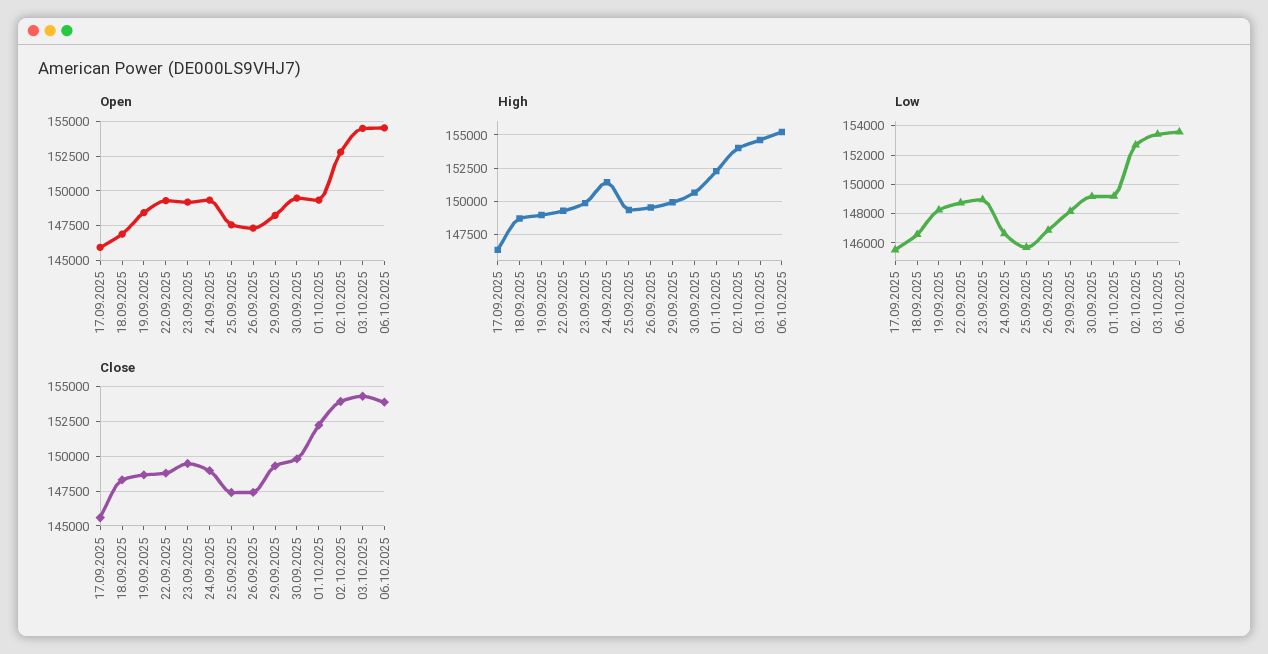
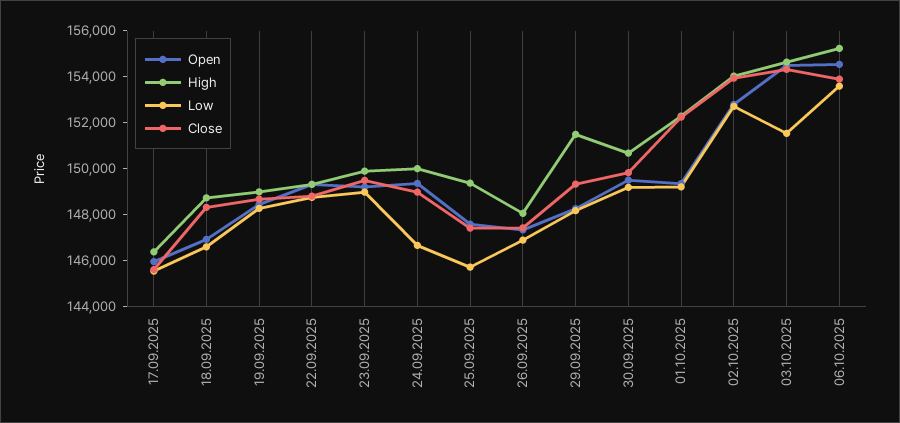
High, 24.09.2025: 151500 -> 150000
High, 26.09.2025: 149500 -> 148000
High, 29.09.2025: 150000 -> 151500
Low, 03.10.2025: 153500 -> 151500

